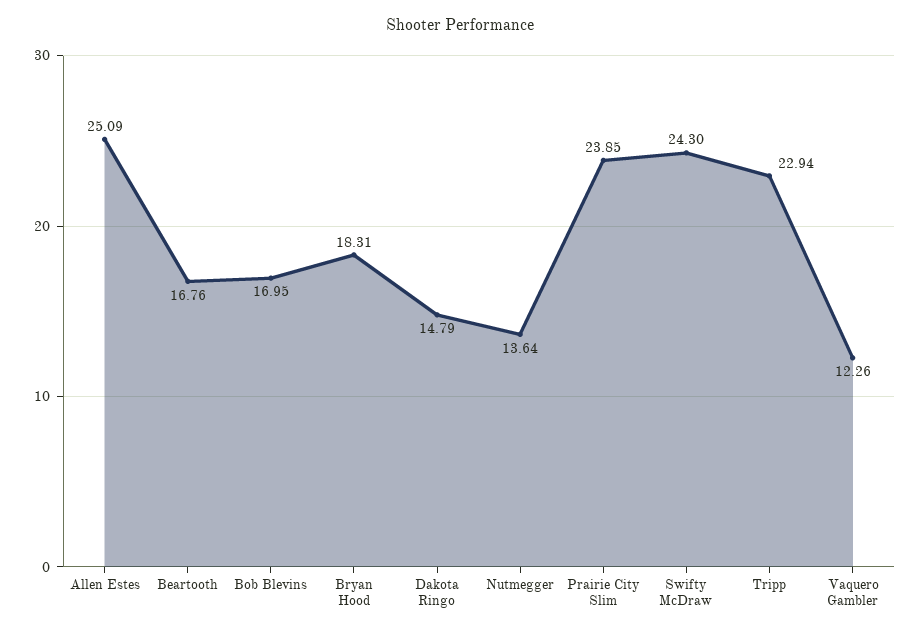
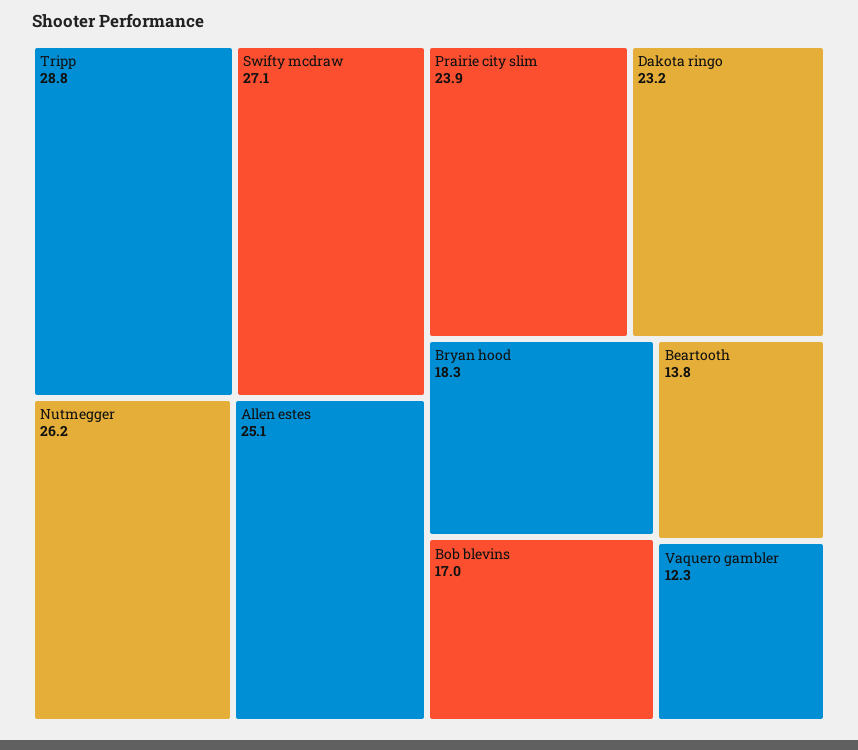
Beartooth: 16.76 -> 13.8
Dakota Ringo: 14.79 -> 23.2
Nutmegger: 13.64 -> 26.2
Swifty McDraw: 24.3 -> 27.1
Tripp: 22.94 -> 28.8

